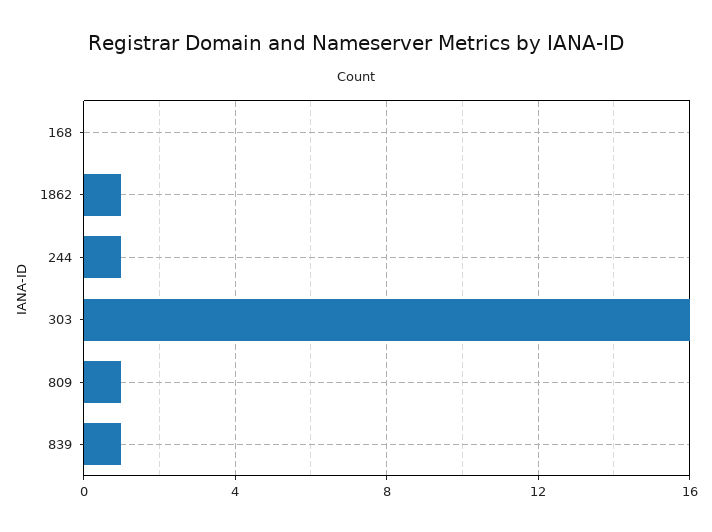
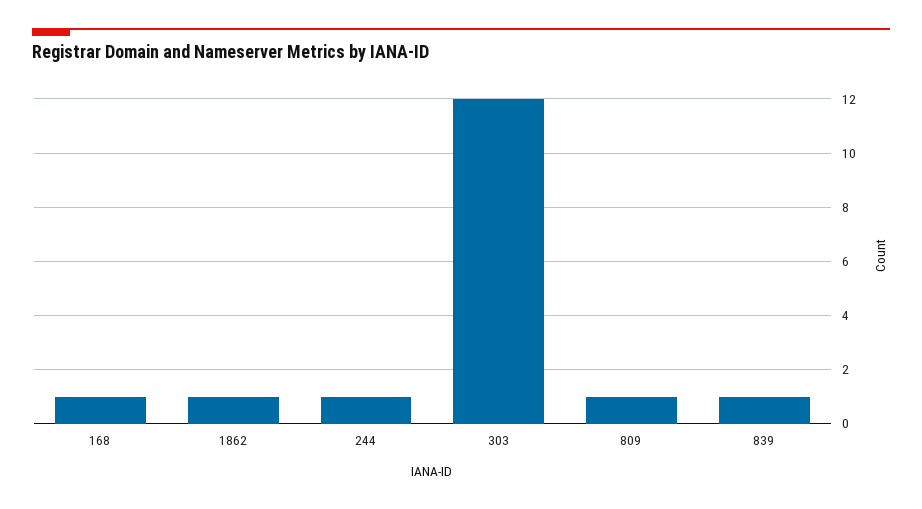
168: 0 -> 1
303: 16 -> 12

